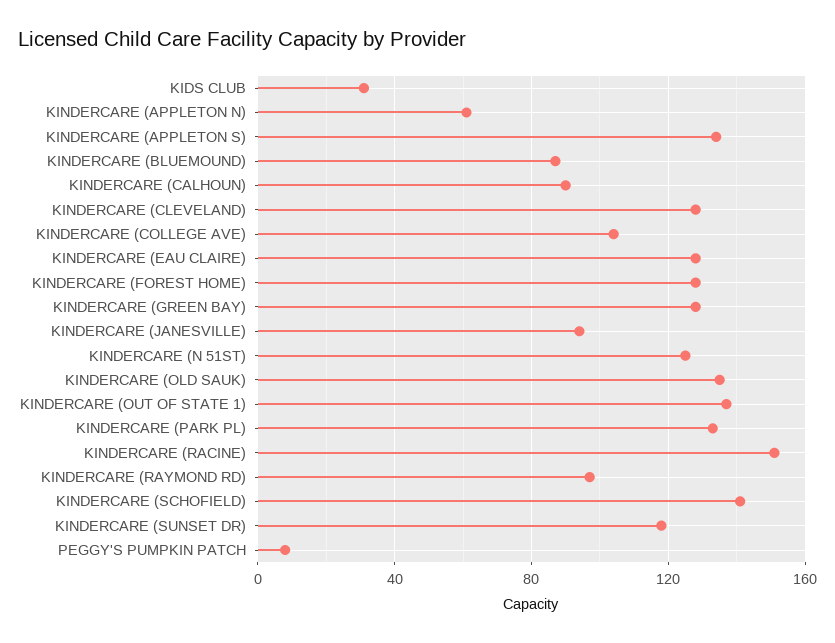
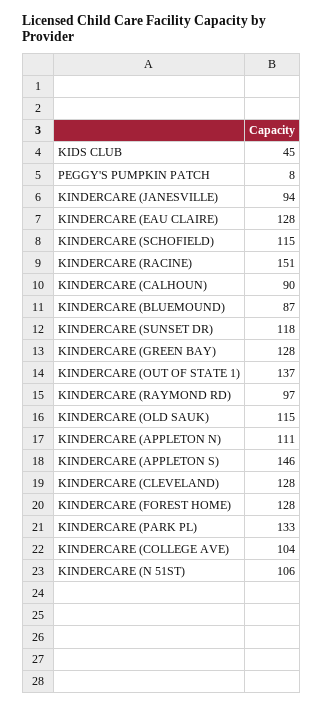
KIDS CLUB: 30 -> 45
KINDERCARE (APPLETON N): 60 -> 111
KINDERCARE (APPLETON S): 135 -> 146
KINDERCARE (N 51ST): 125 -> 106
KINDERCARE (OLD SAUK): 135 -> 115
KINDERCARE (SCHOFIELD): 140 -> 115

